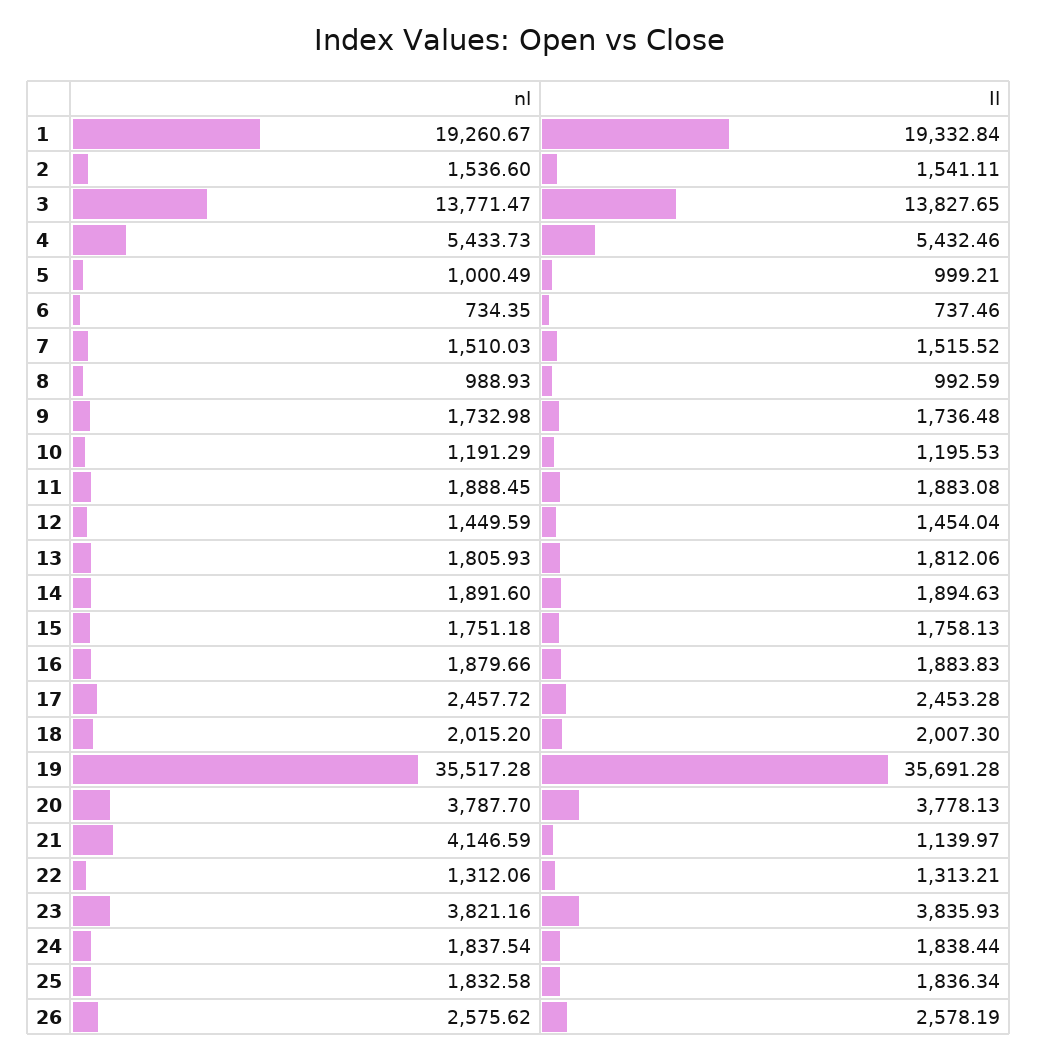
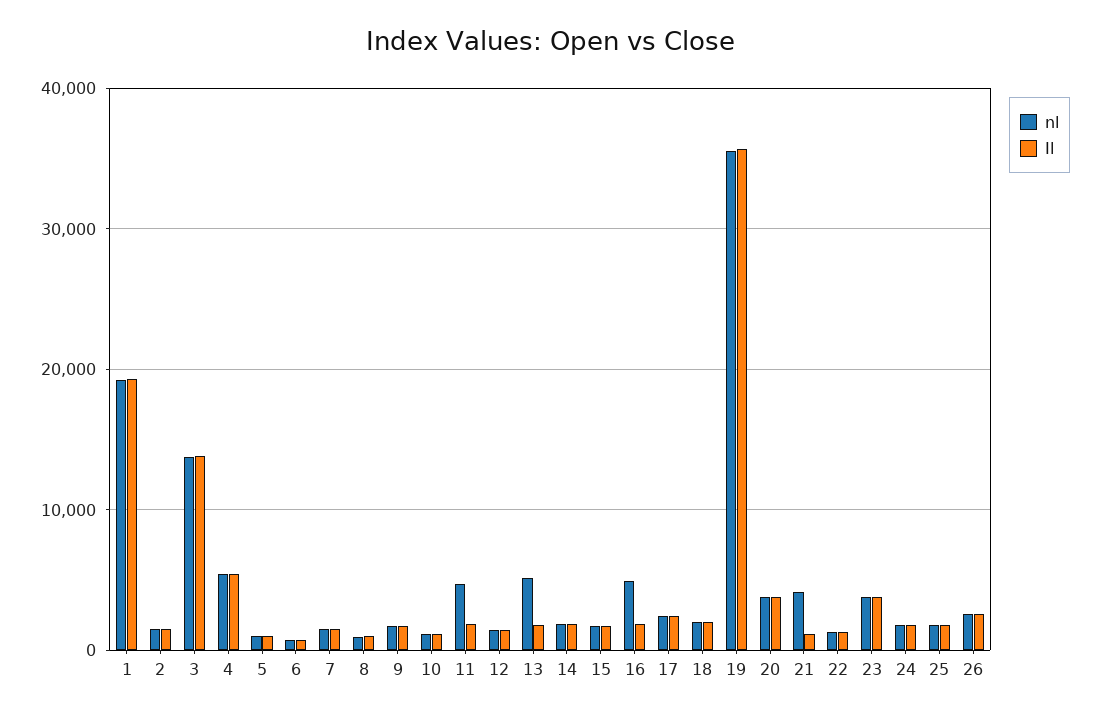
nl, 11: 1888.45 -> 5000
nl, 13: 1805.93 -> 5000
nl, 16: 1879.66 -> 5000

